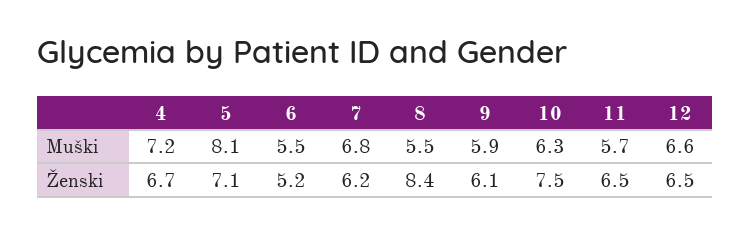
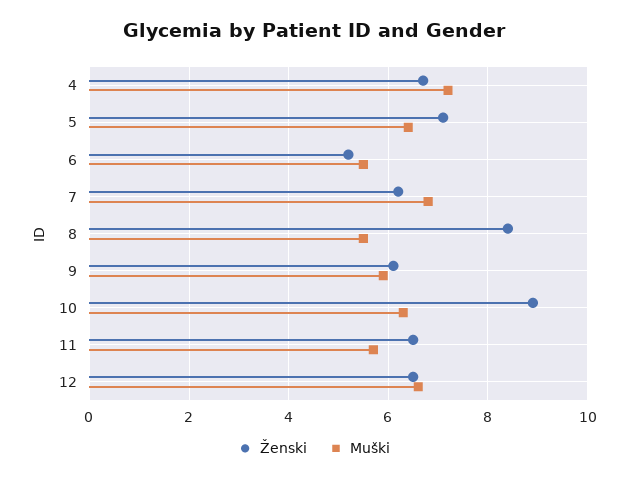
Muški, 5: 8.1 -> 6.5
Ženski, 10: 7.5 -> 9

